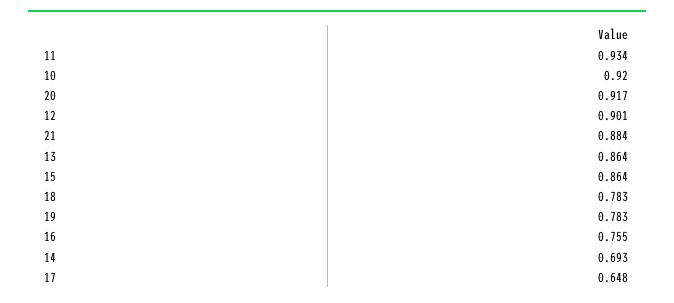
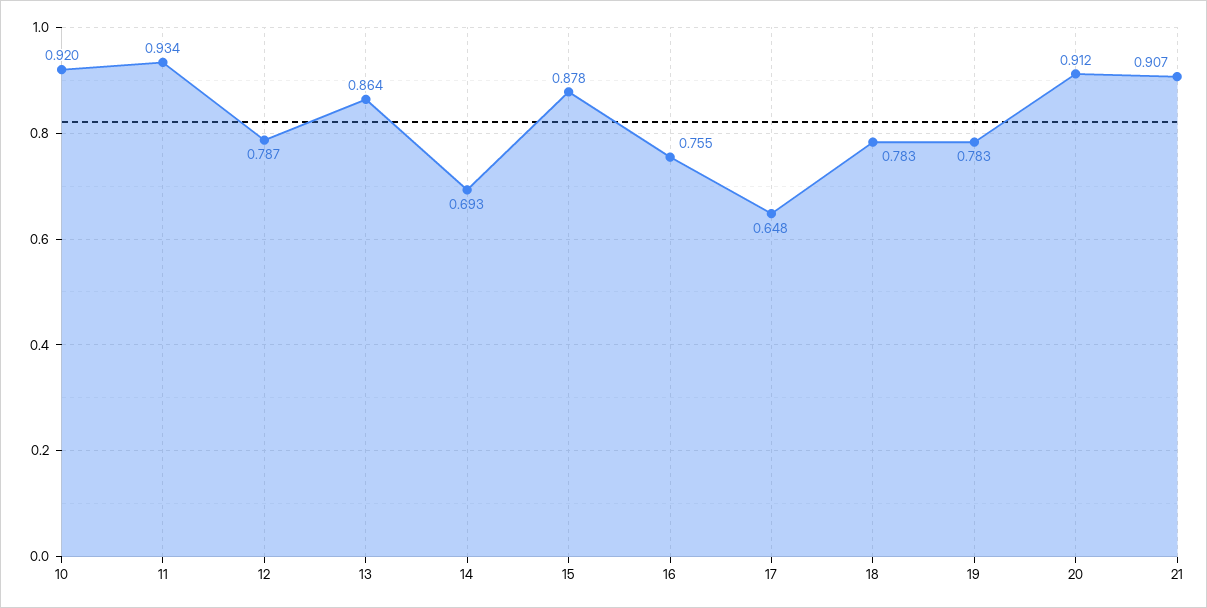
20: 0.917 -> 0.912
12: 0.901 -> 0.787
21: 0.884 -> 0.907
15: 0.864 -> 0.878

